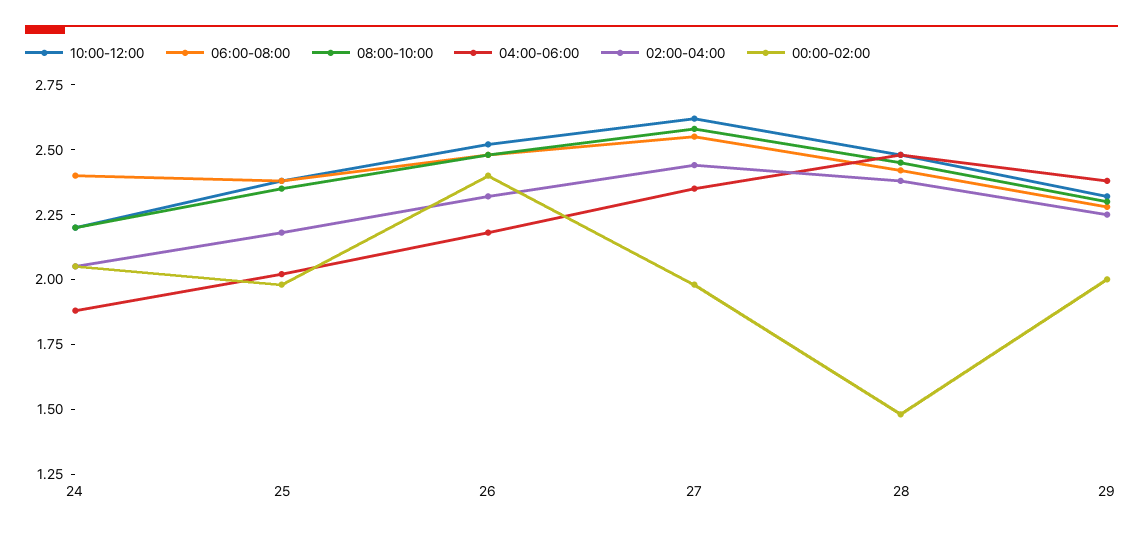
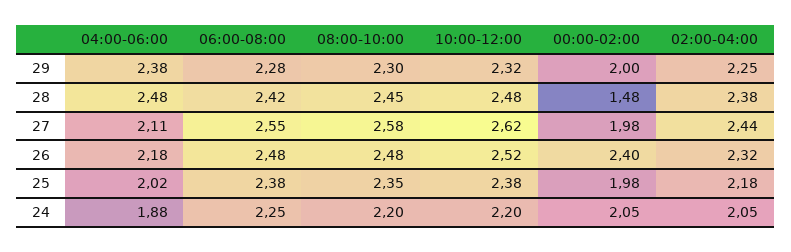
06:00-08:00, 24: 2.4 -> 2.25
04:00-06:00, 27: 2.35 -> 2.11

